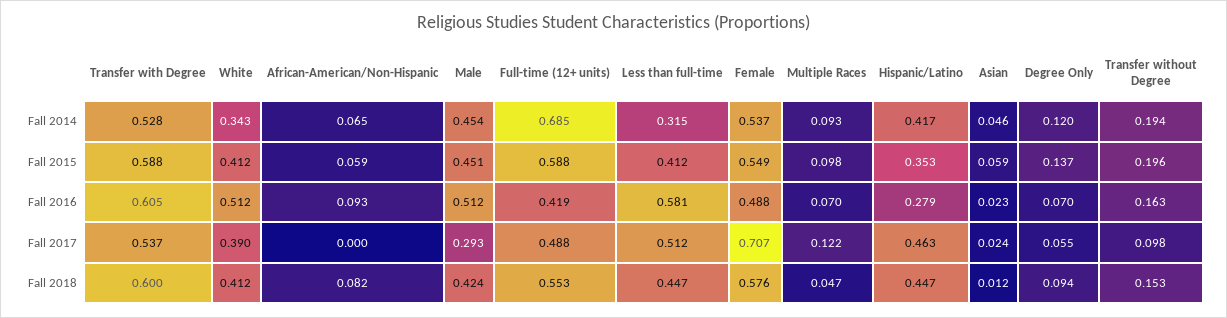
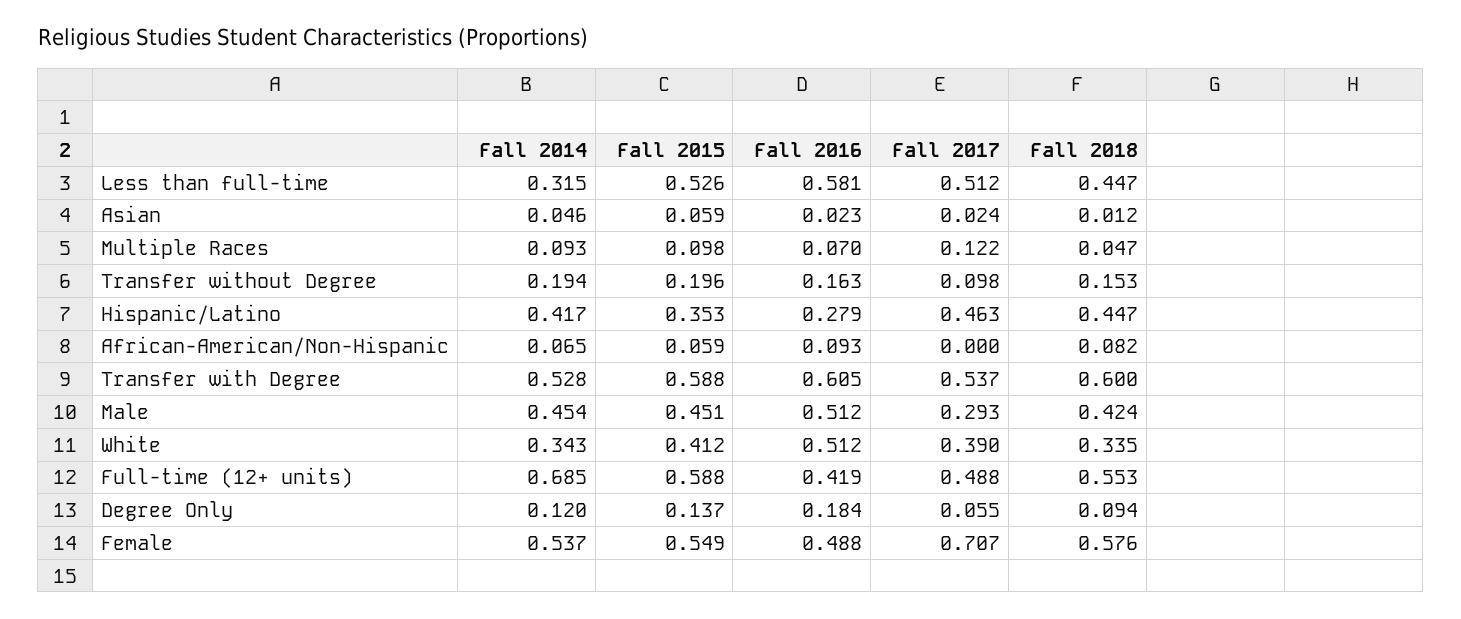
Less than full-time, Fall 2015: 0.412 -> 0.526
Degree Only, Fall 2016: 0.07 -> 0.184
White, Fall 2018: 0.412 -> 0.335

